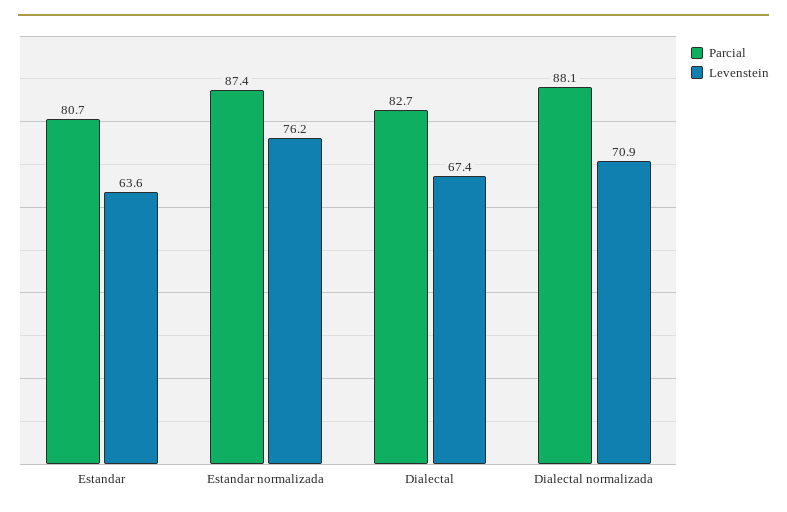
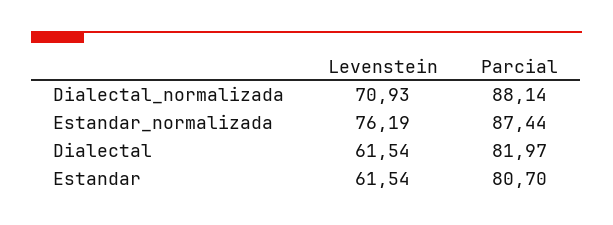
Levenstein, Estandar: 63.6 -> 61.54
Parcial, Dialectal: 82.7 -> 81.97
Levenstein, Dialectal: 67.4 -> 61.54

